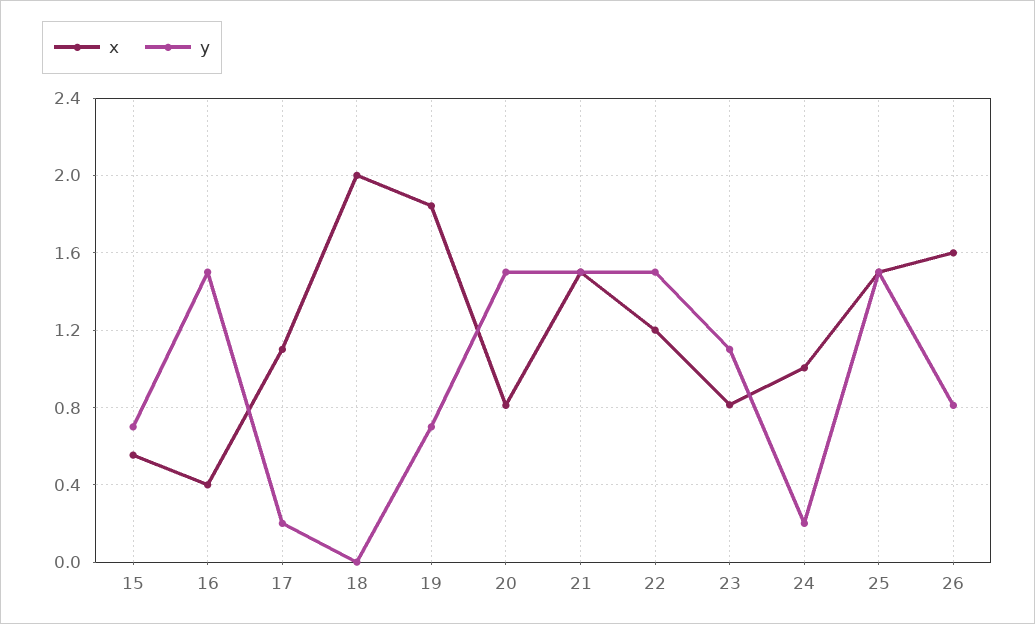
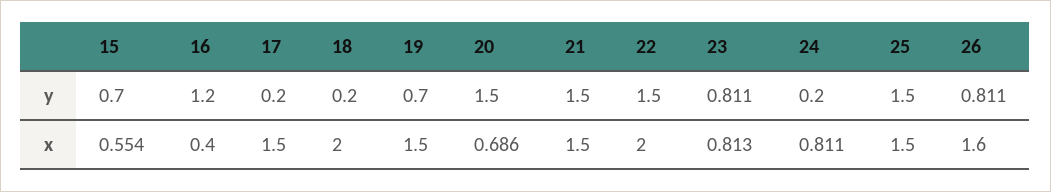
y, 16: 1.5 -> 1.2
x, 17: 1.1 -> 1.5
y, 18: 0 -> 0.2
x, 19: 1.85 -> 1.5
x, 20: 0.8 -> 0.686
x, 22: 1.2 -> 2
y, 23: 1.1 -> 0.811
x, 24: 1 -> 0.811

